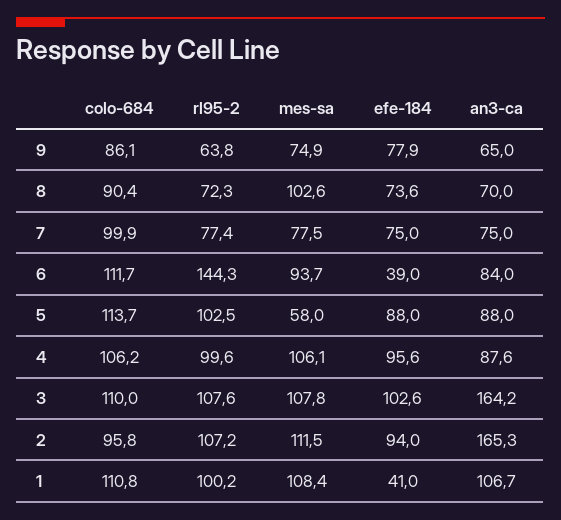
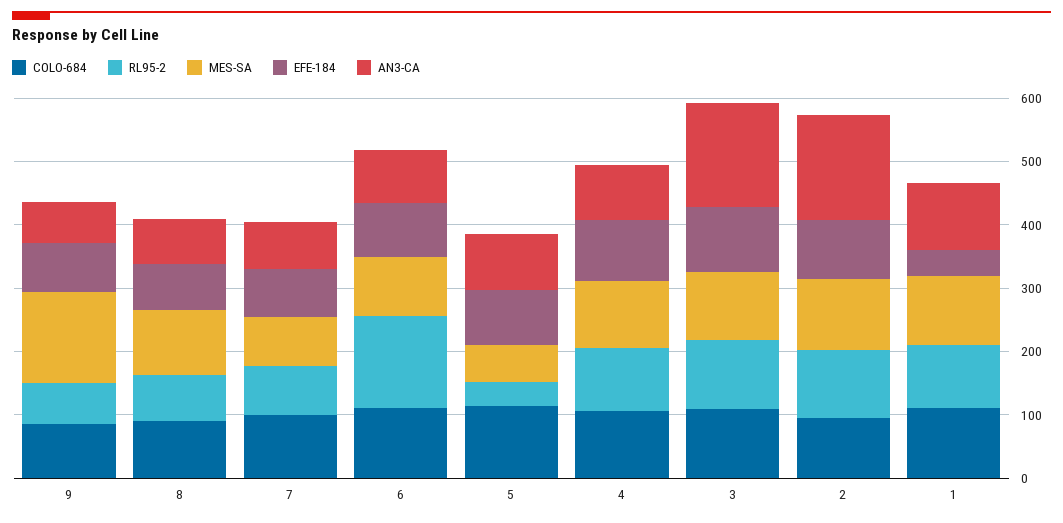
mes-sa, 9: 74.9 -> 140
efe-184, 6: 39 -> 80
rl95-2, 5: 102.5 -> 40

